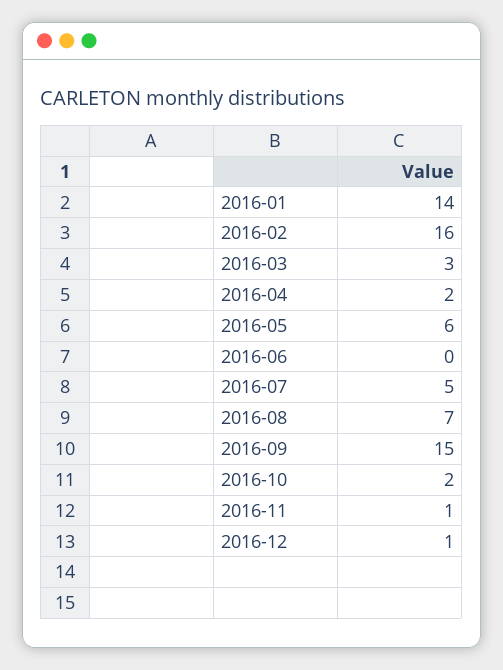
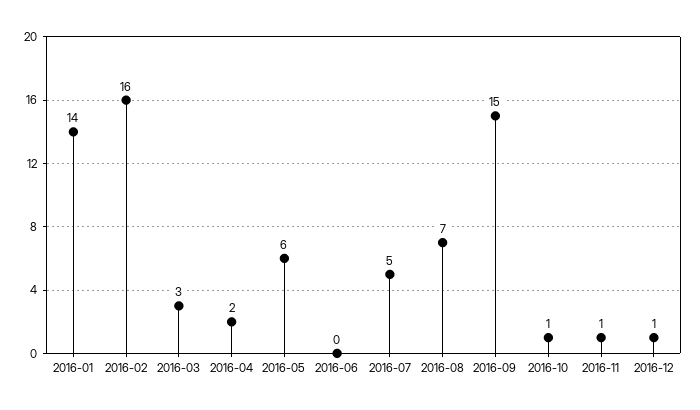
2016-10: 2 -> 1

